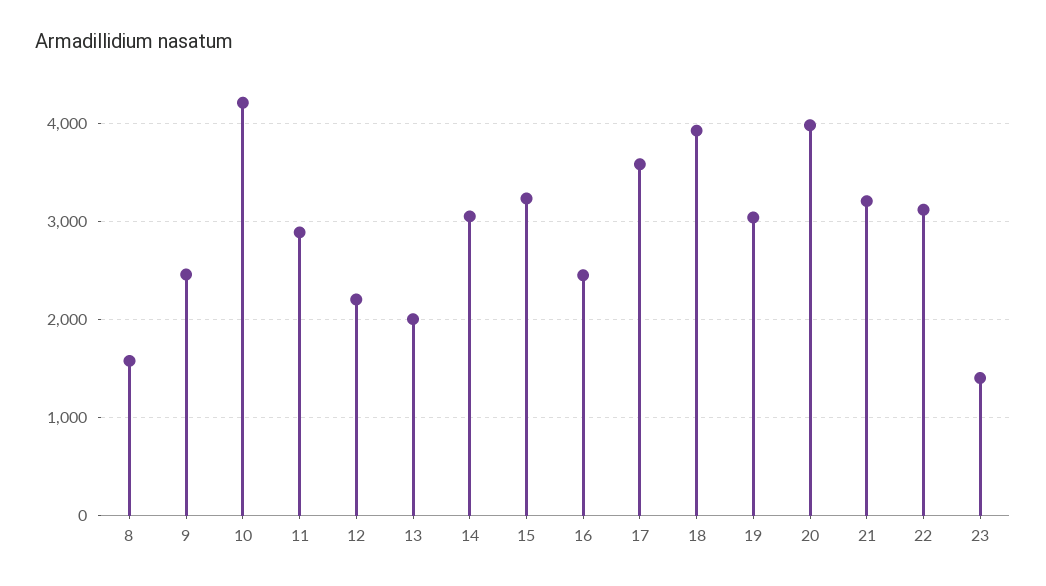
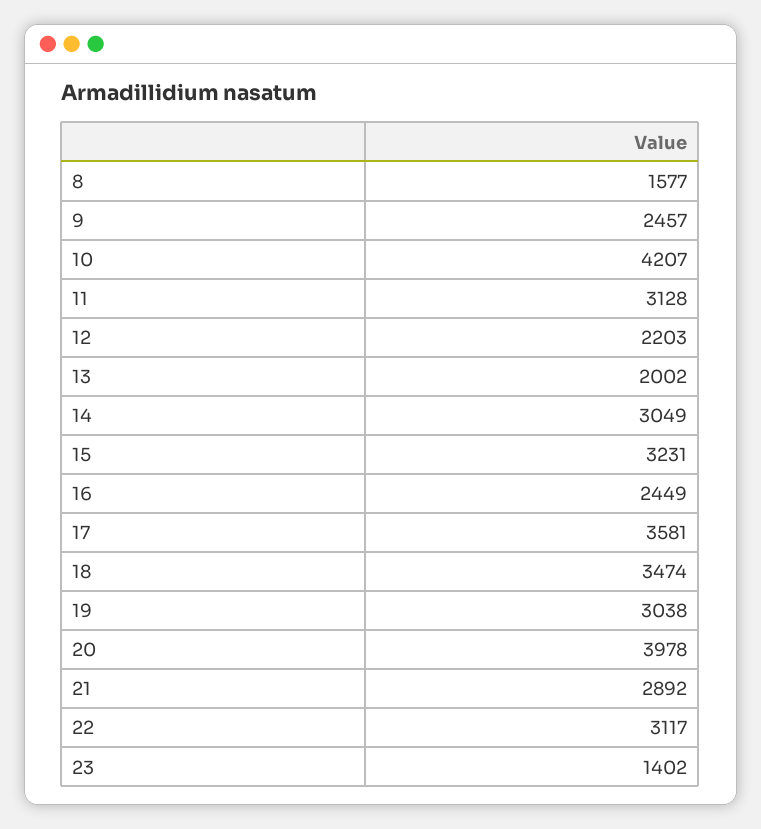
11: 2900 -> 3128
18: 3900 -> 3474
21: 3200 -> 2892

